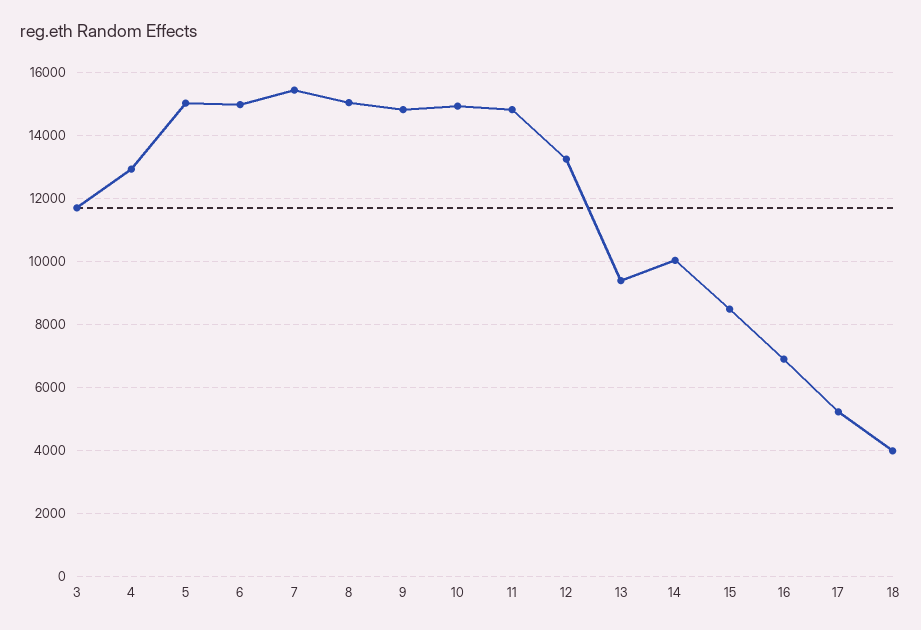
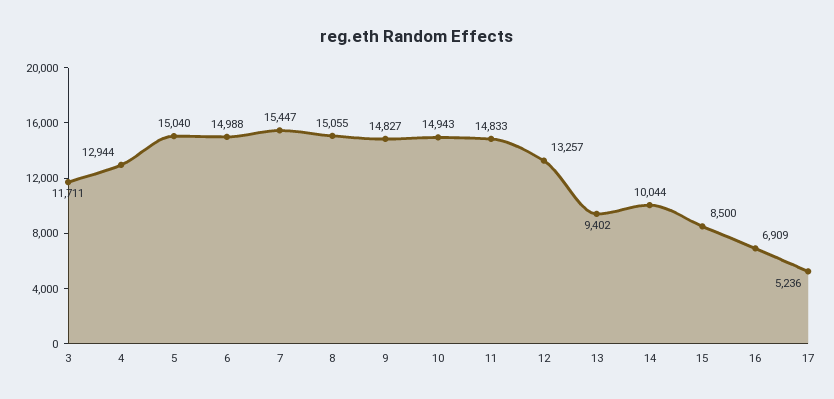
18: 4000 -> none

